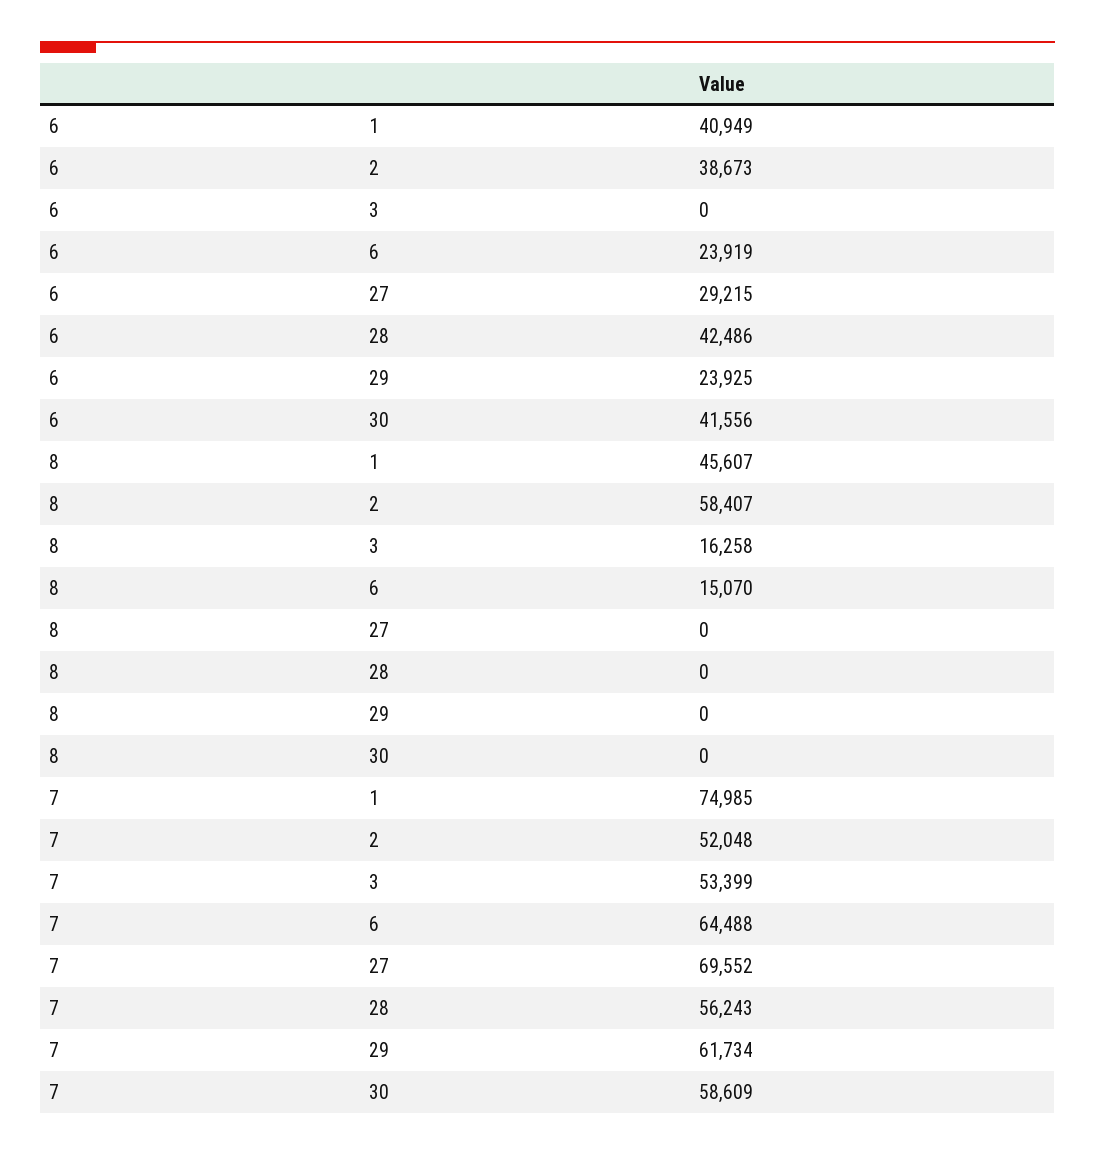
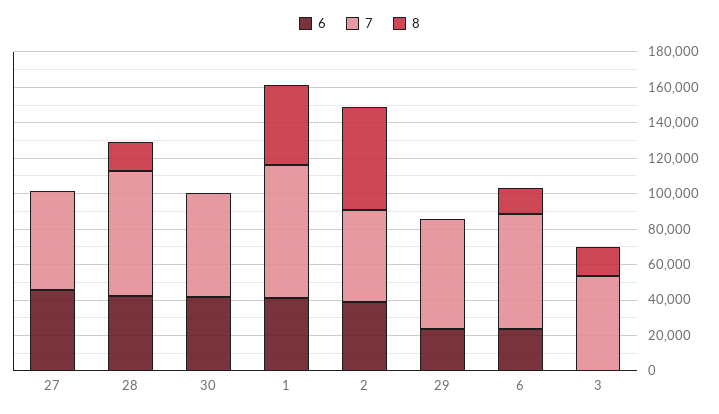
6, 27: 29215 -> 45000
8, 28: 0 -> 15000
7, 27: 69552 -> 55000
7, 28: 56243 -> 70000

